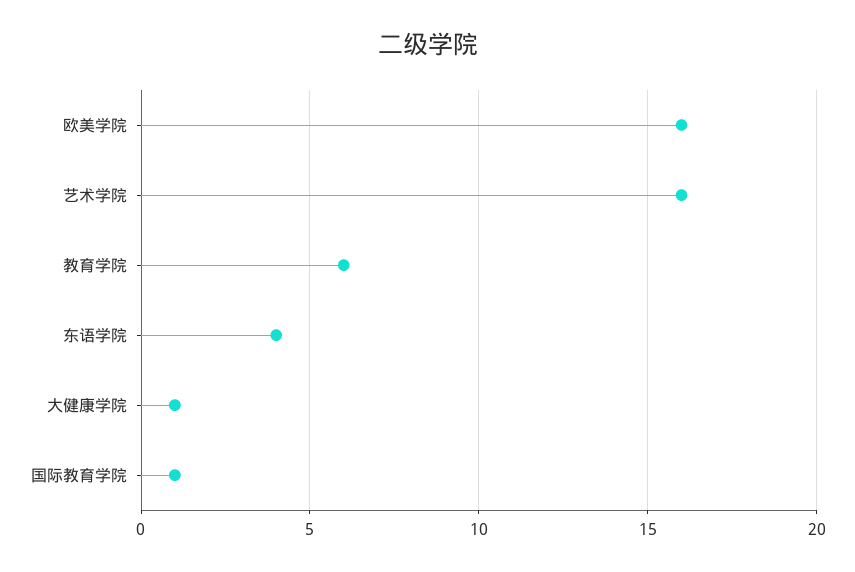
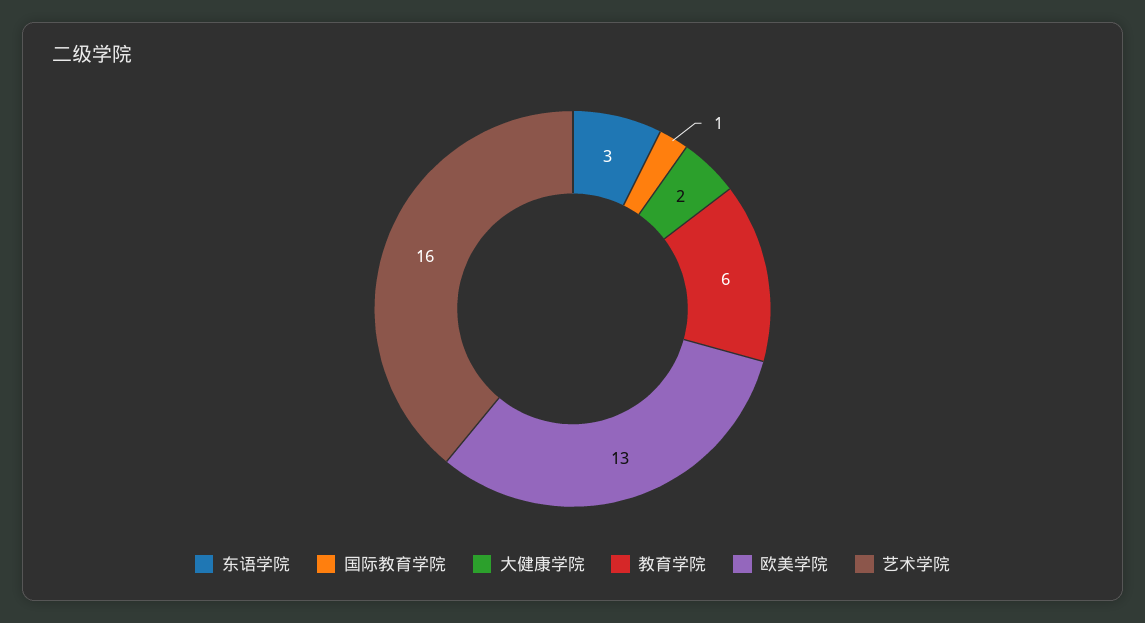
欧美学院: 16 -> 13
东语学院: 4 -> 3
大健康学院: 1 -> 2

